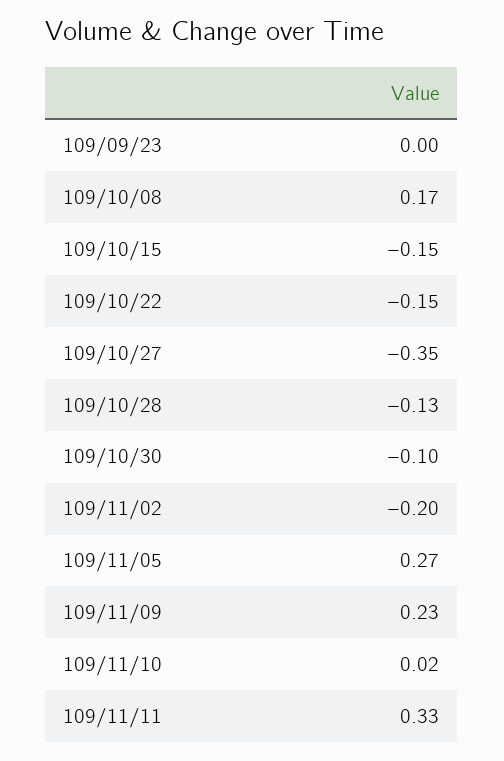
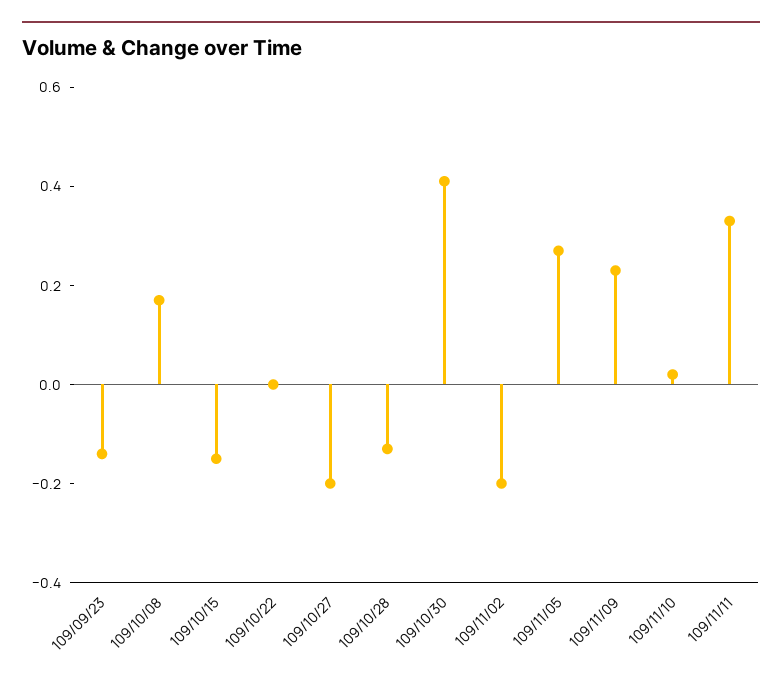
109/09/23: 0 -> -0.15
109/10/22: -0.15 -> 0
109/10/27: -0.35 -> -0.2
109/10/30: -0.1 -> 0.4

